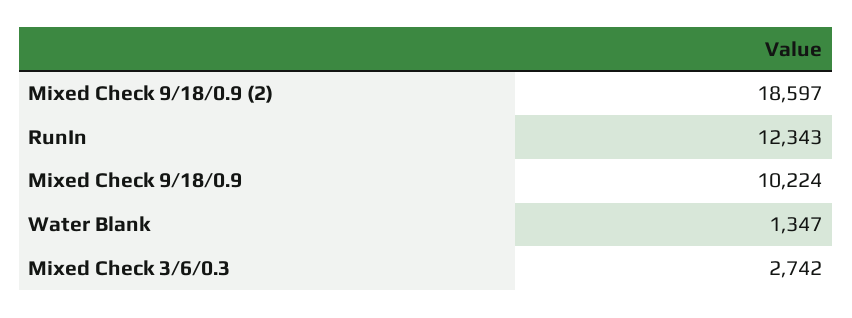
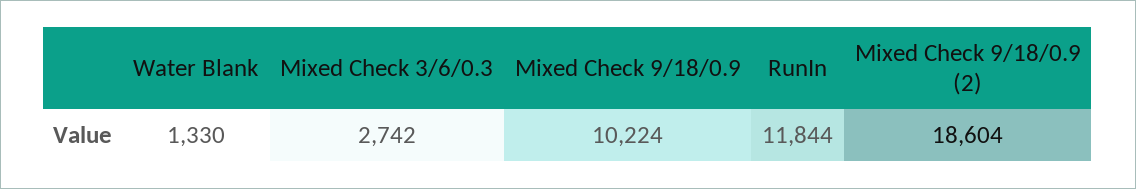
Mixed Check 9/18/0.9 (2): 18597 -> 18604
RunIn: 12343 -> 11844
Water Blank: 1347 -> 1330

